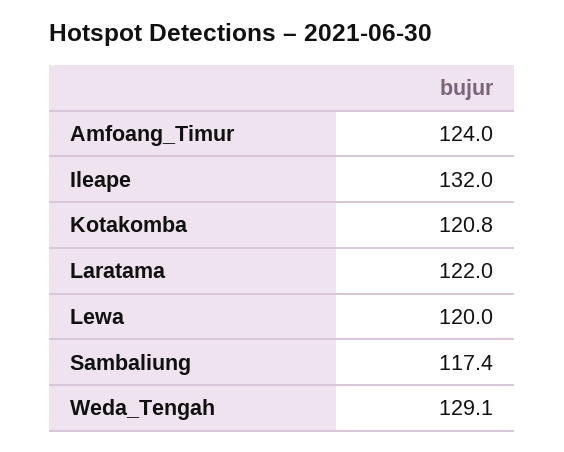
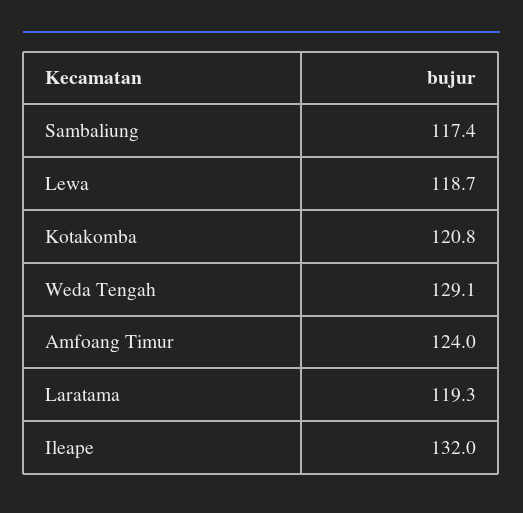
Laratama: 122 -> 119.3
Lewa: 120 -> 118.7

